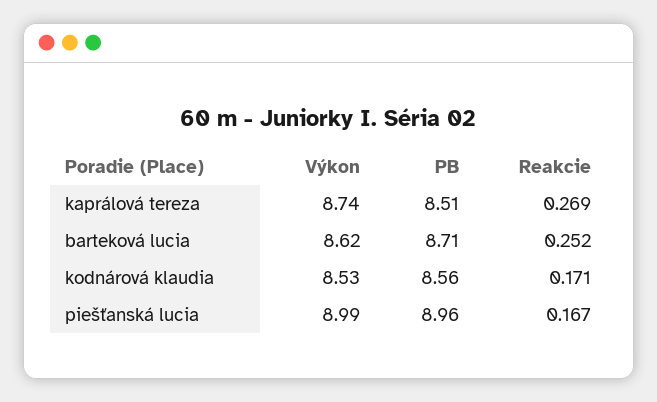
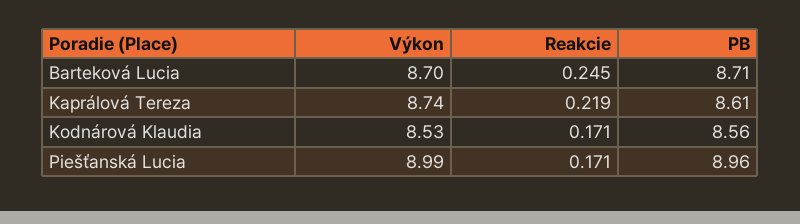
PB, kaprálová tereza: 8.51 -> 8.61
Reakcie, kaprálová tereza: 0.269 -> 0.219
Výkon, barteková lucia: 8.62 -> 8.7
Reakcie, barteková lucia: 0.252 -> 0.245
Reakcie, piešťanská lucia: 0.167 -> 0.171

